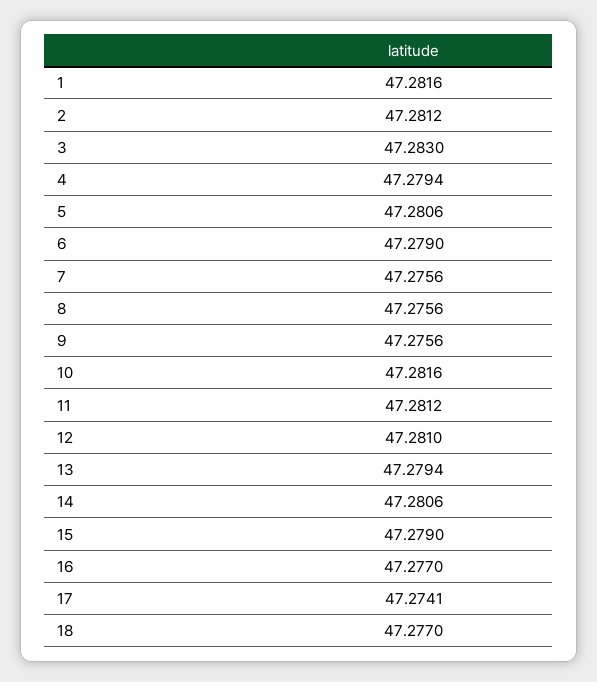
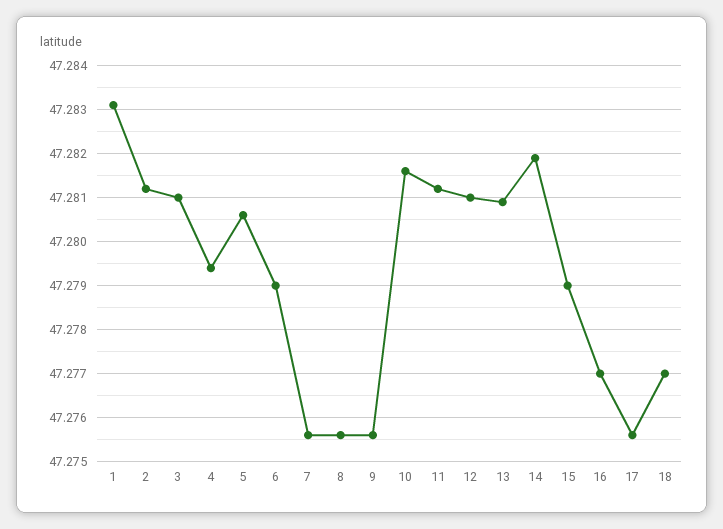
1: 47.2816 -> 47.283
3: 47.283 -> 47.281
13: 47.2794 -> 47.281
14: 47.2806 -> 47.282
17: 47.2741 -> 47.2755

